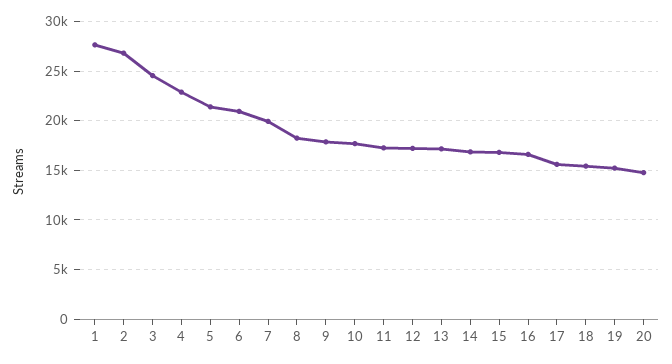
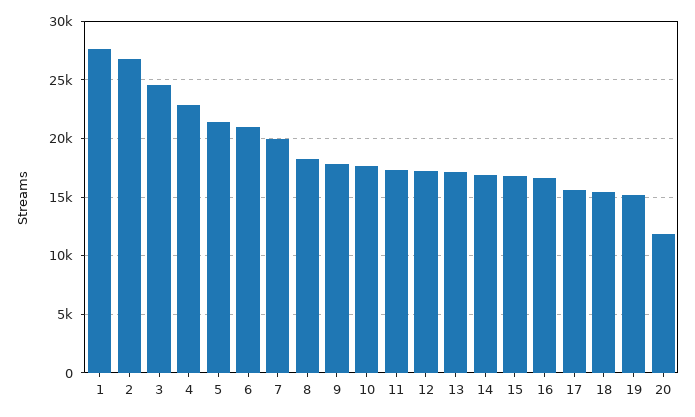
20: 15000 -> 12000

